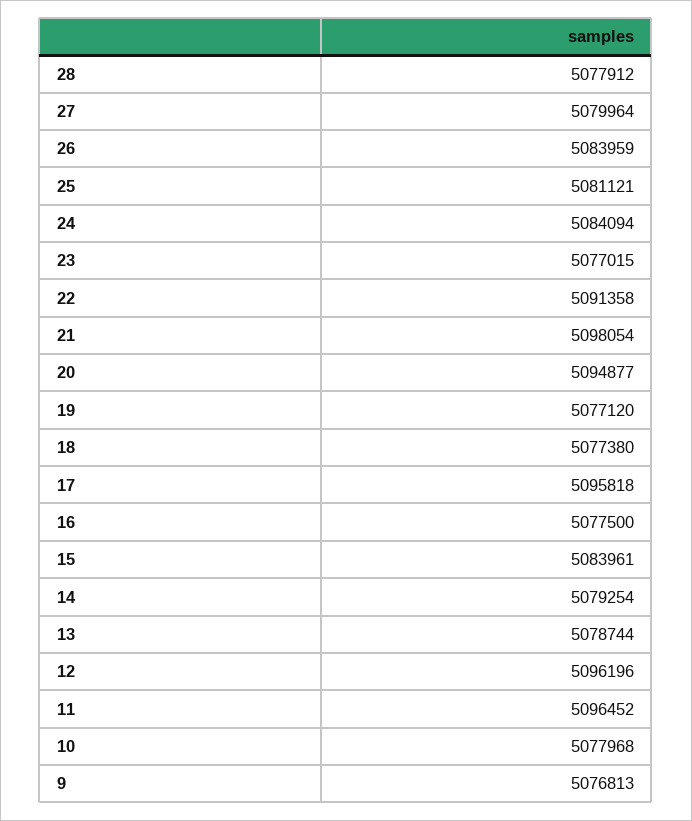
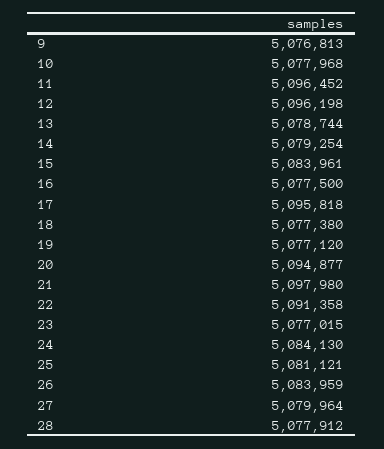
24: 5084094 -> 5084130
21: 5098054 -> 5097980
12: 5096196 -> 5096198

